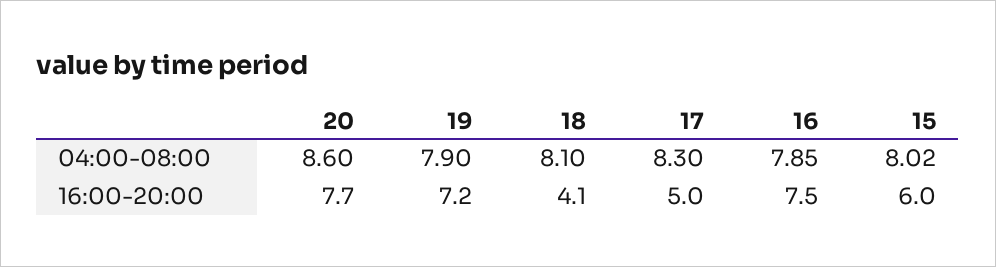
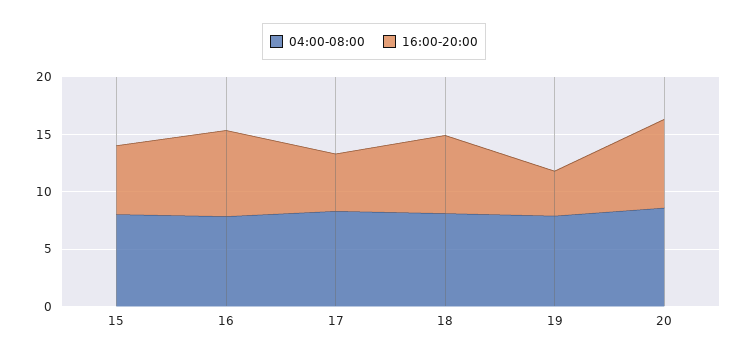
16:00-20:00, 19: 7.2 -> 4
16:00-20:00, 18: 4.1 -> 7

